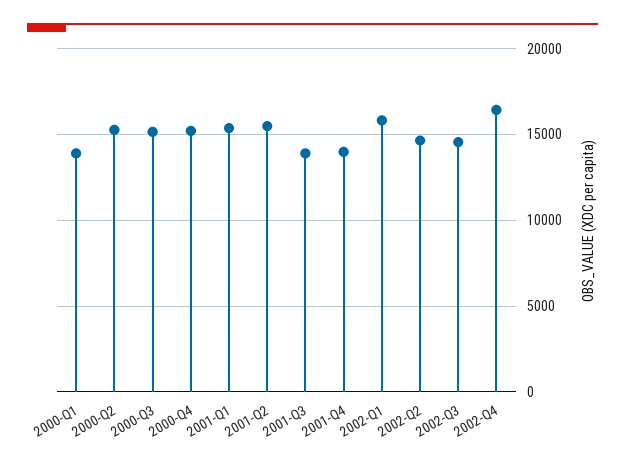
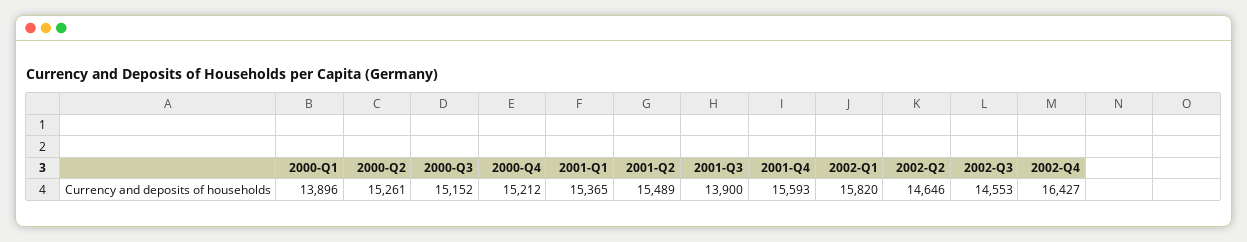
2001-Q4: 14000 -> 15593

